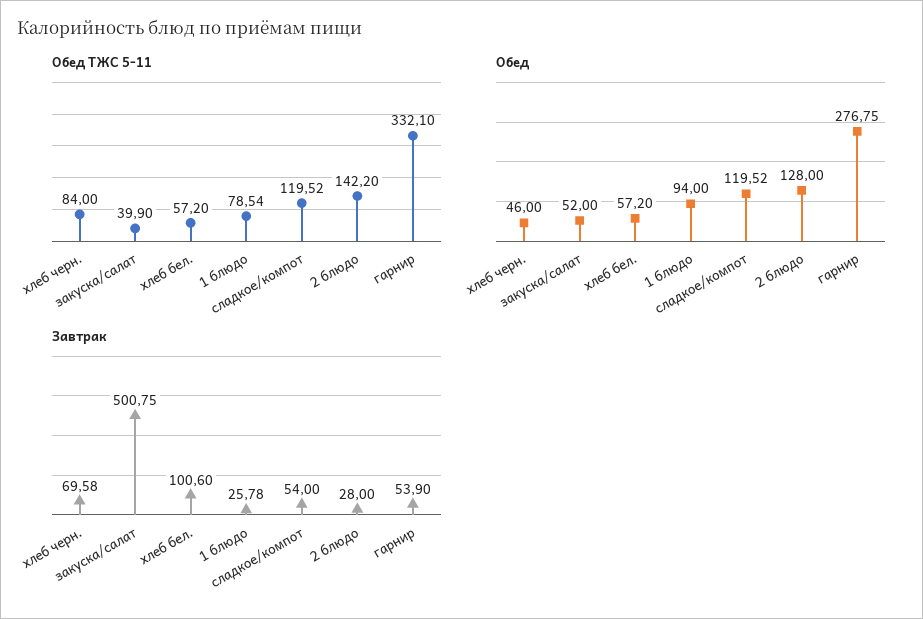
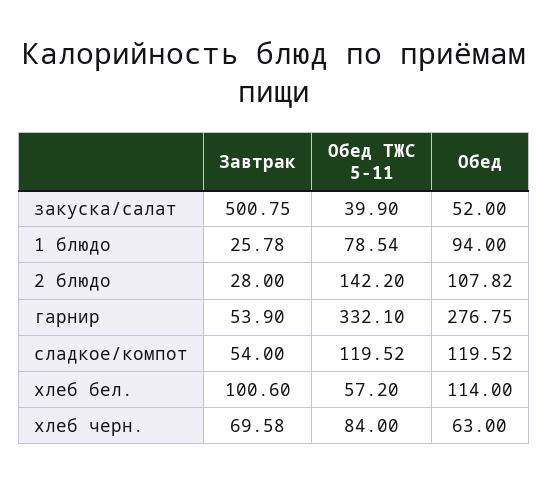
Обед, хлеб черн.: 46 -> 63
Обед, хлеб бел.: 57.2 -> 114
Обед, 2 блюдо: 128 -> 107.82

